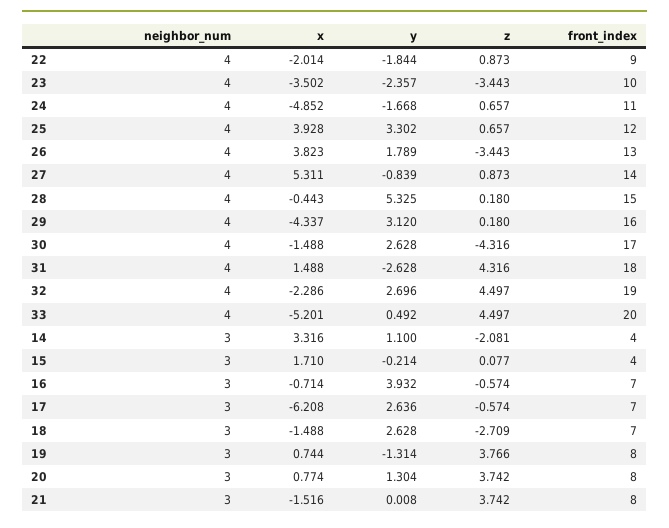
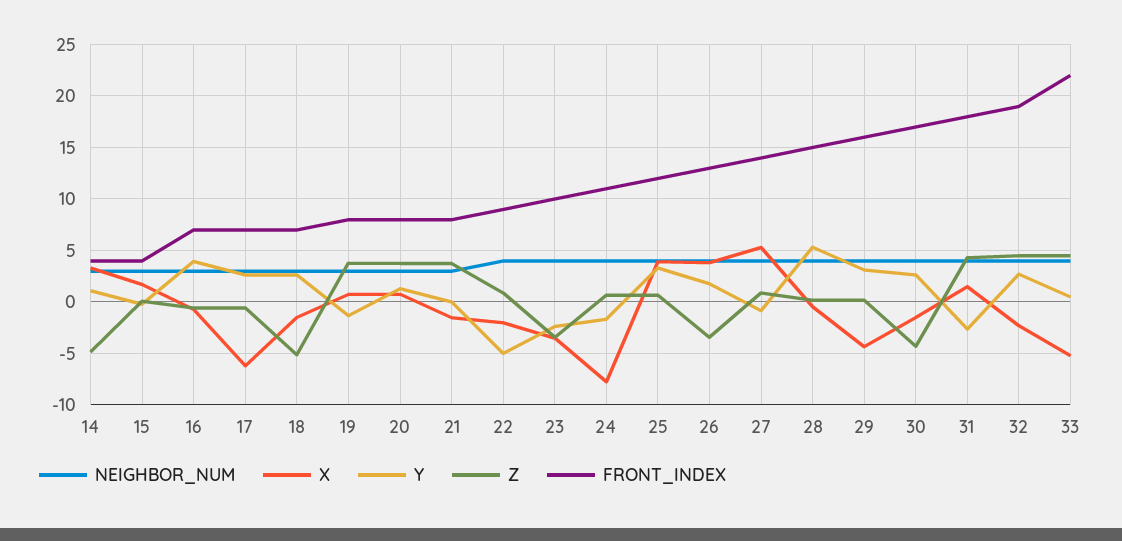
y, 22: -1.844 -> -5
x, 24: -4.852 -> -8
front_index, 33: 20 -> 22
z, 14: -2.081 -> -5
z, 18: -2.709 -> -5

